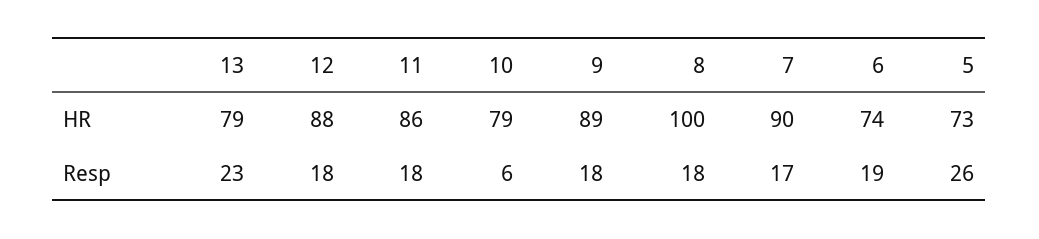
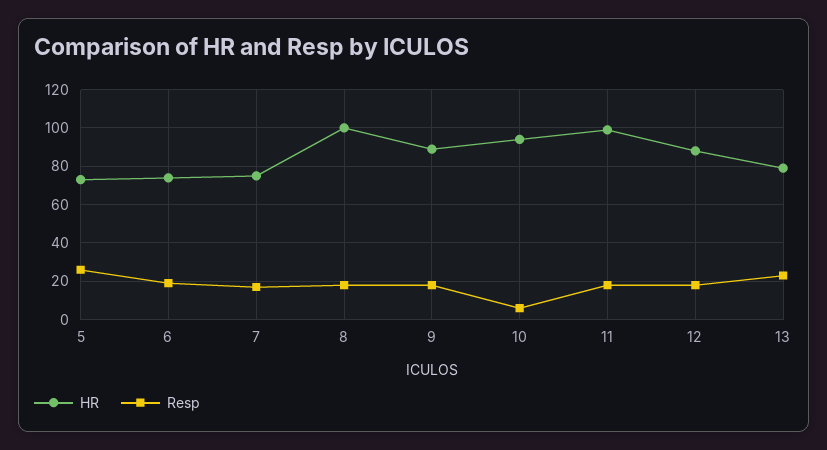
HR, 11: 86 -> 100
HR, 10: 79 -> 95
HR, 7: 90 -> 75

